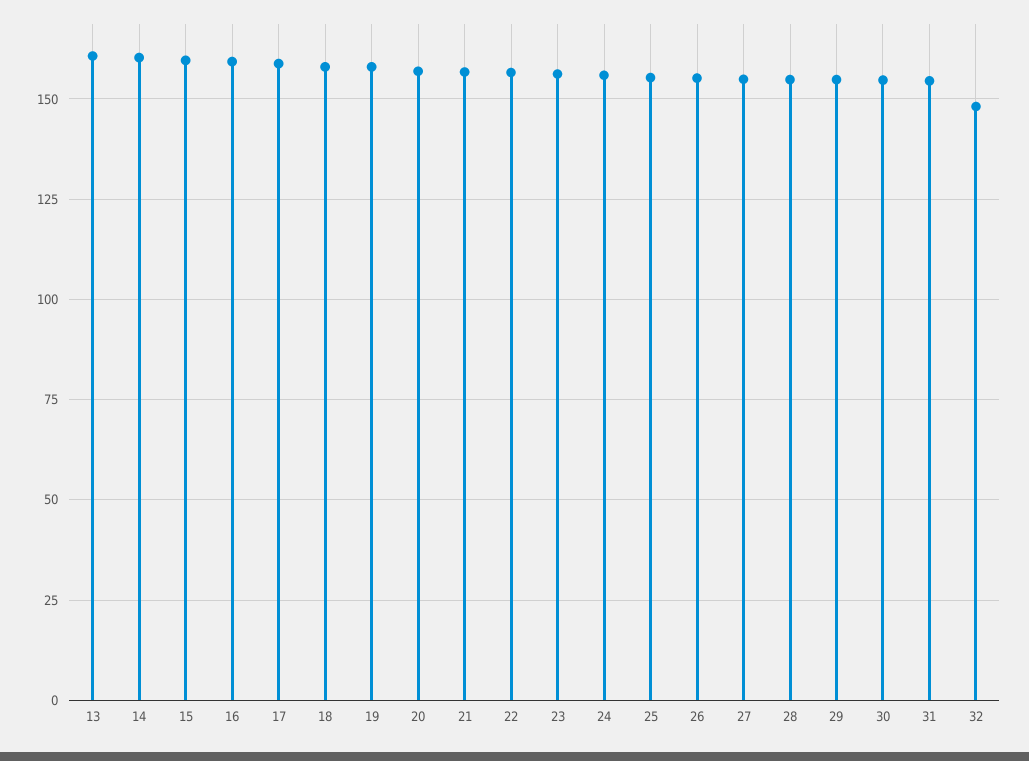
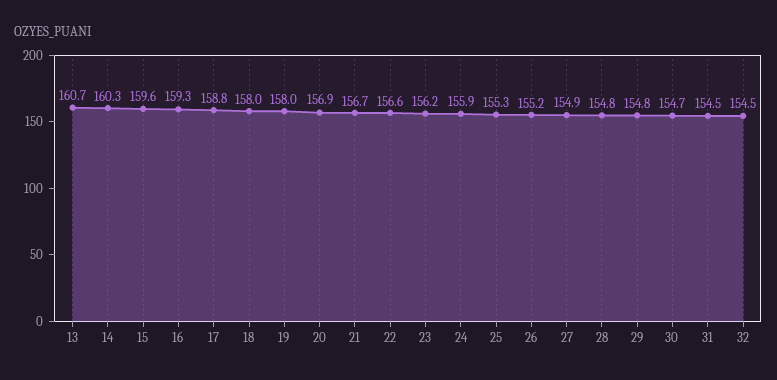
32: 147.5 -> 154.5

